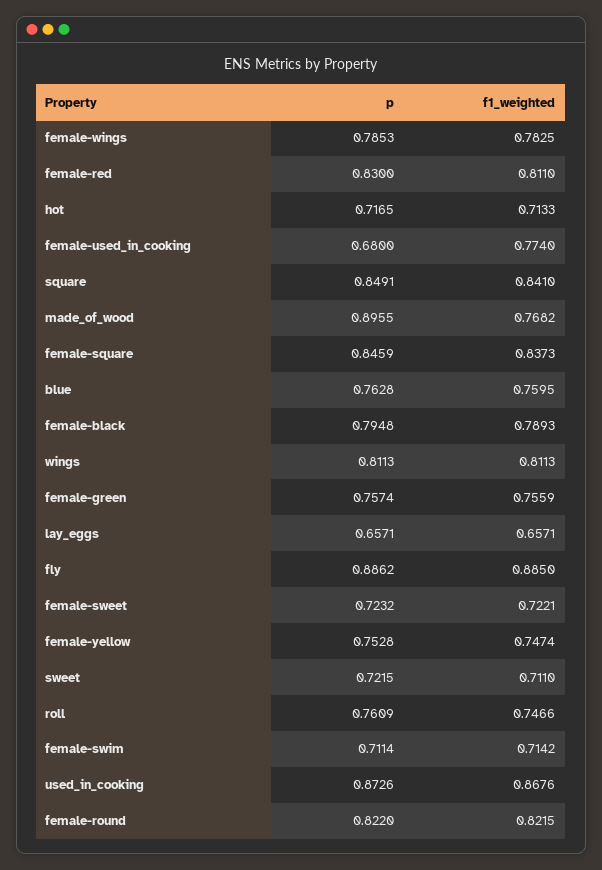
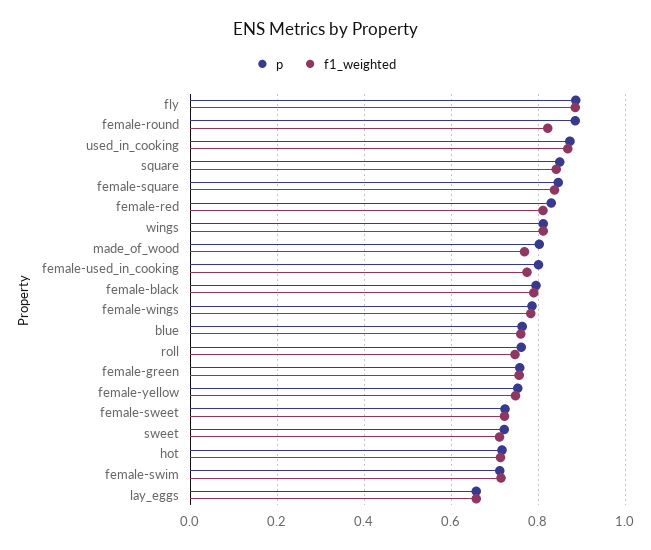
p, female-used_in_cooking: 0.68 -> 0.8
p, made_of_wood: 0.8955 -> 0.8
p, female-round: 0.822 -> 0.88

